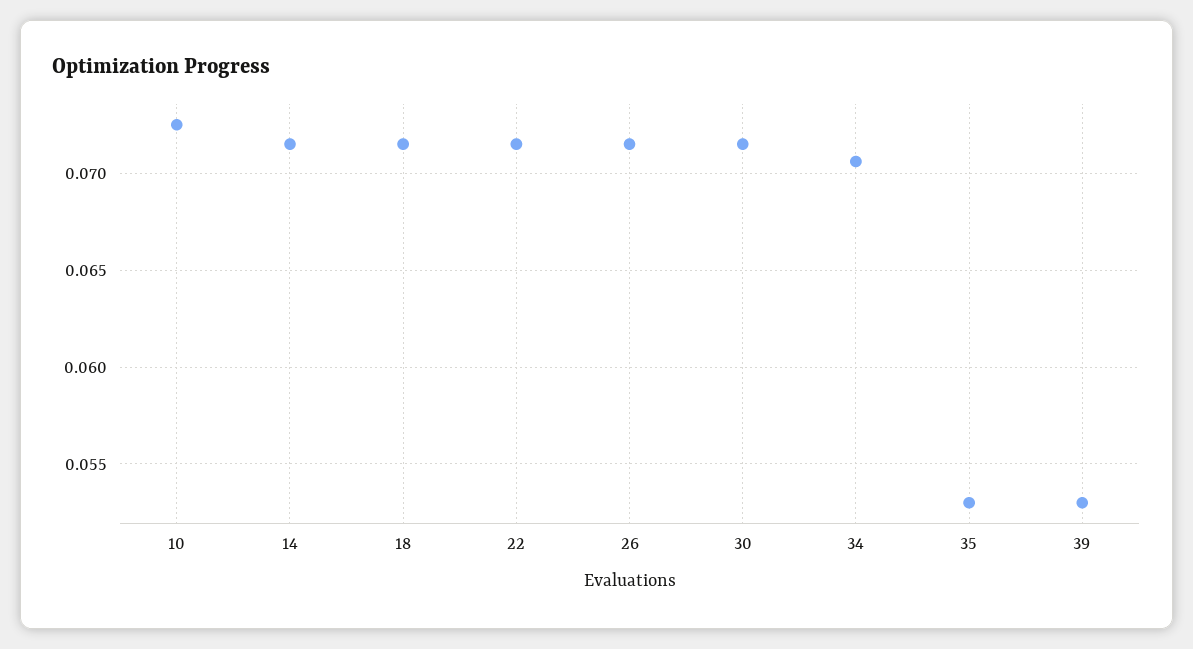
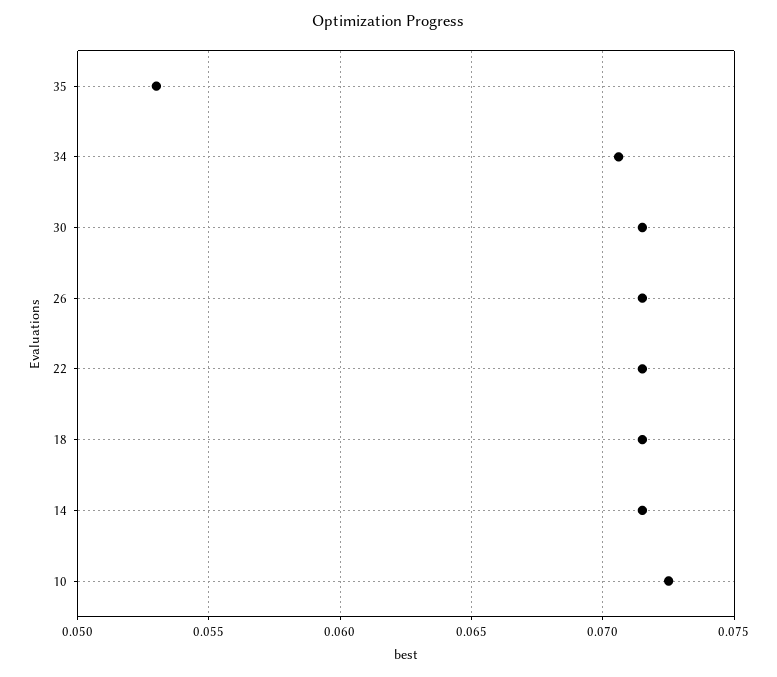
39: 0.053 -> none

